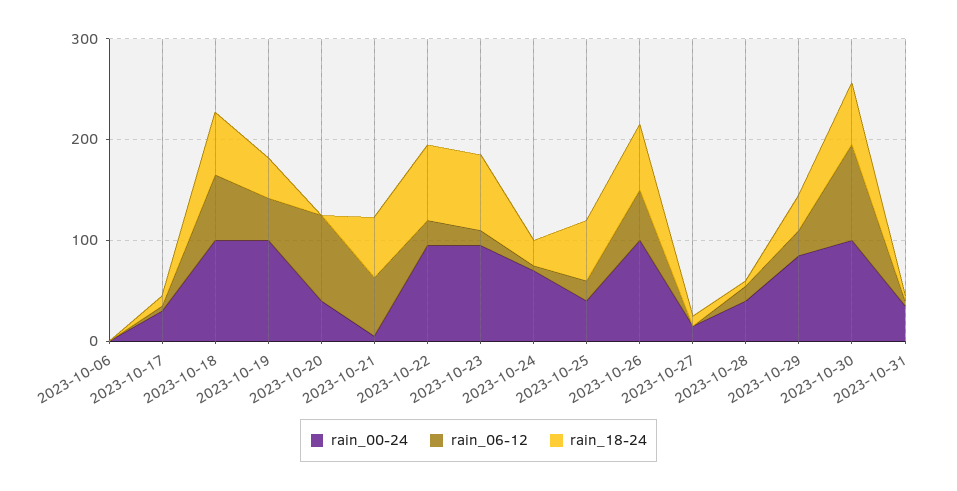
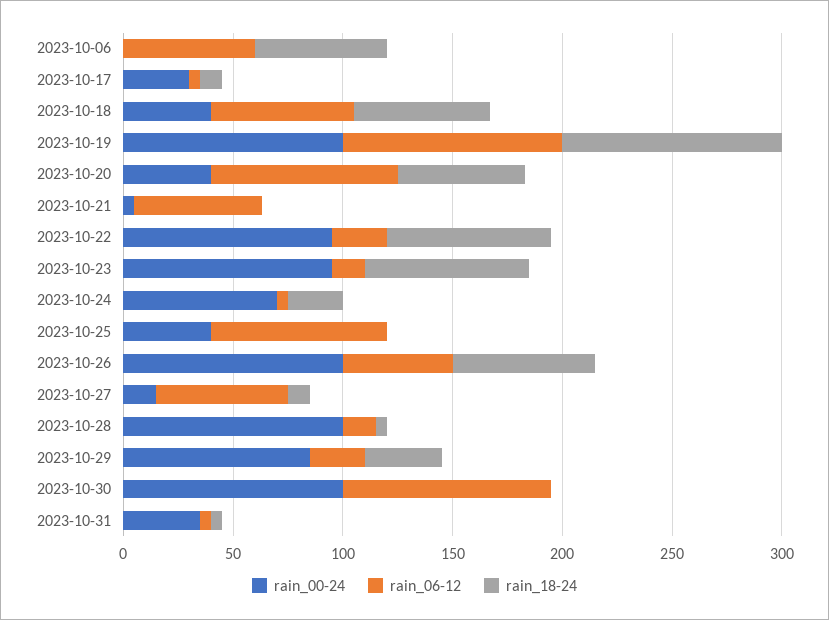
rain_06-12, 2023-10-06: 0 -> 60
rain_18-24, 2023-10-06: 0 -> 60
rain_00-24, 2023-10-18: 100 -> 40
rain_06-12, 2023-10-19: 40 -> 100
rain_18-24, 2023-10-19: 40 -> 100
rain_18-24, 2023-10-20: 0 -> 60
rain_18-24, 2023-10-21: 60 -> 0
rain_06-12, 2023-10-25: 20 -> 80
rain_18-24, 2023-10-25: 60 -> 0
rain_06-12, 2023-10-27: 0 -> 60
rain_00-24, 2023-10-28: 40 -> 100
rain_18-24, 2023-10-30: 60 -> 0

